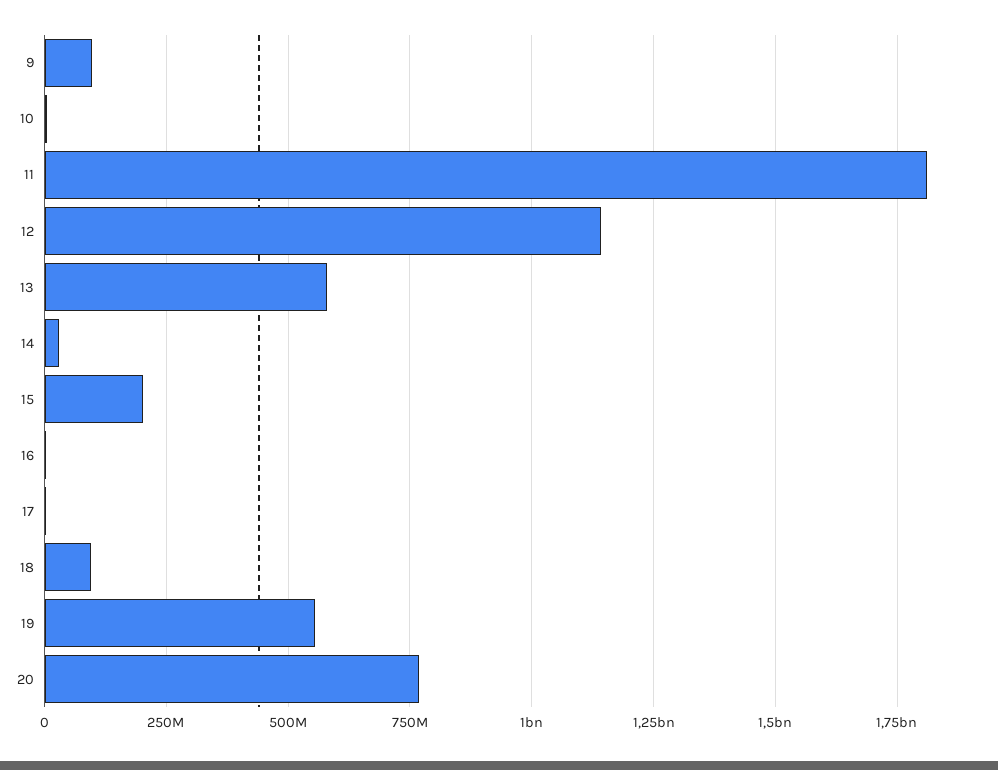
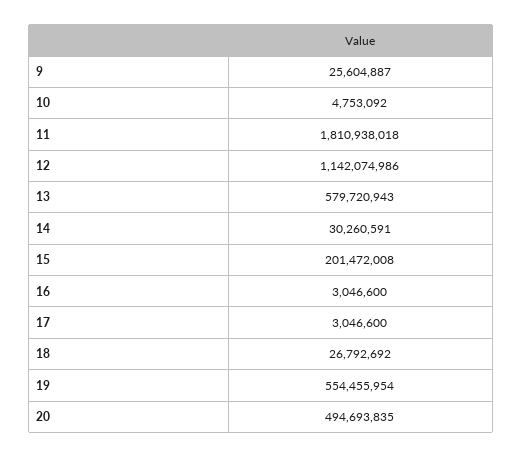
9: 100000000 -> 25604887
18: 100000000 -> 26792692
20: 775000000 -> 494693835

